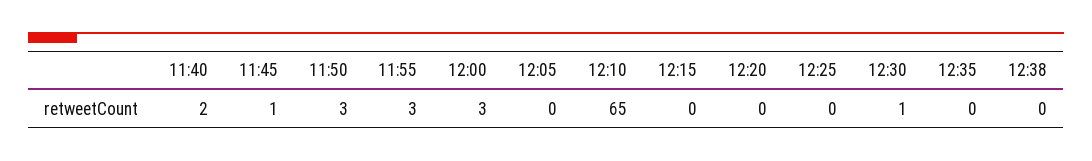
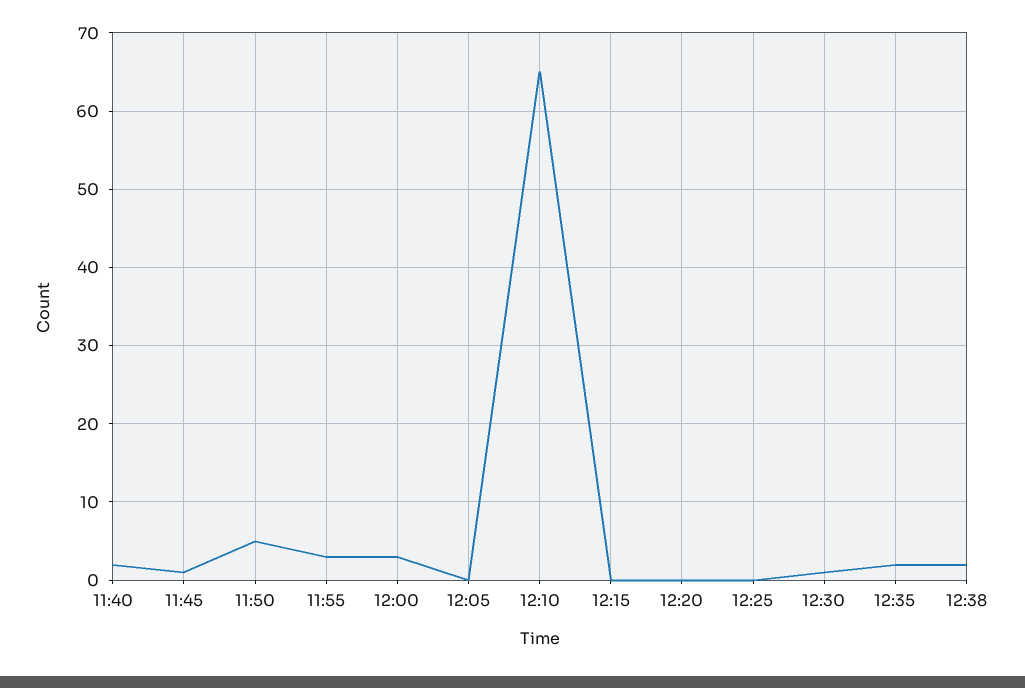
11:50: 3 -> 5
12:35: 0 -> 2
12:38: 0 -> 2

